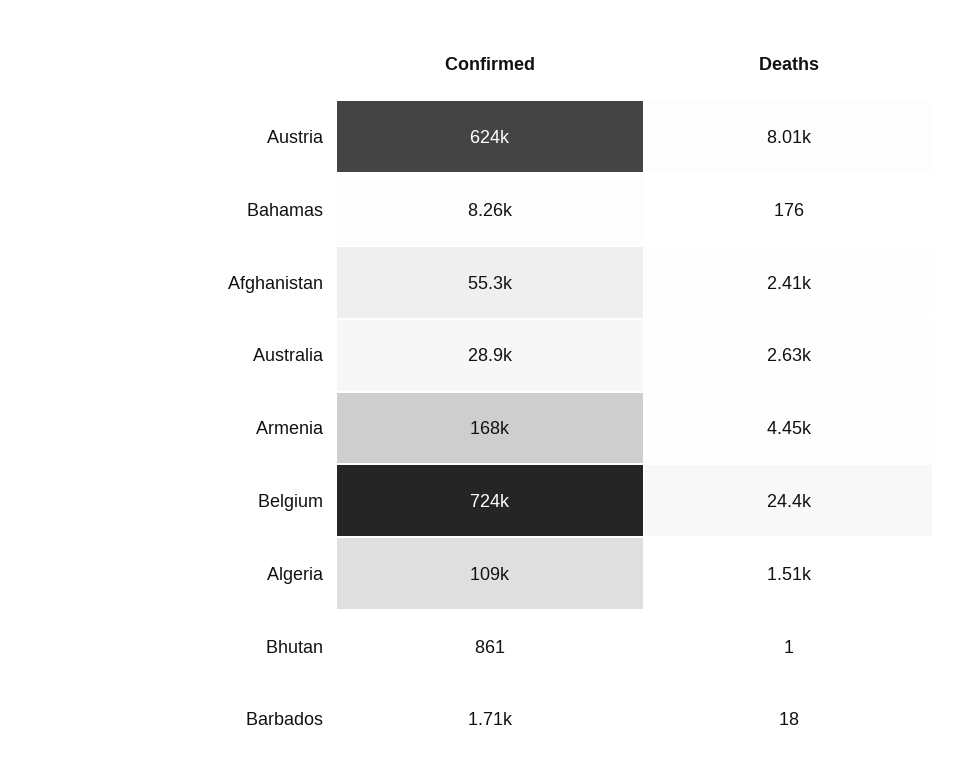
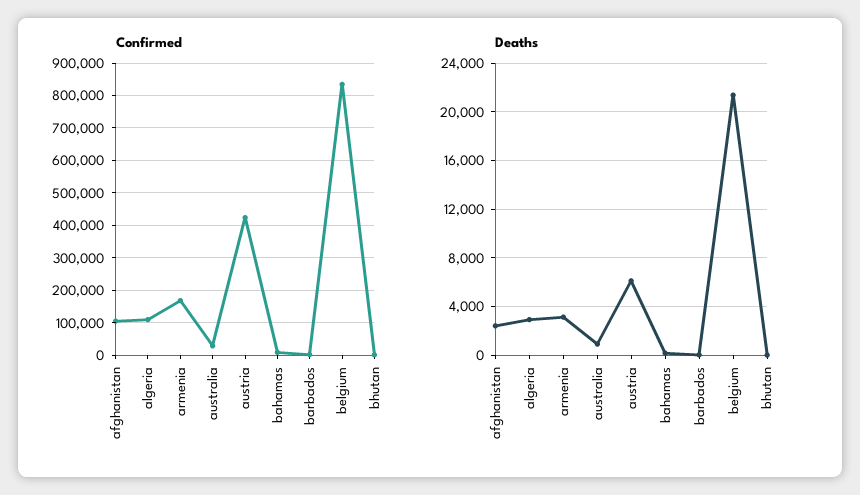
Confirmed, Austria: 624000 -> 420000
Deaths, Austria: 8010 -> 6000
Confirmed, Afghanistan: 55300 -> 100000
Deaths, Australia: 2630 -> 1000
Deaths, Armenia: 4450 -> 3000
Confirmed, Belgium: 724000 -> 840000
Deaths, Belgium: 24400 -> 21500
Deaths, Algeria: 1510 -> 3000

